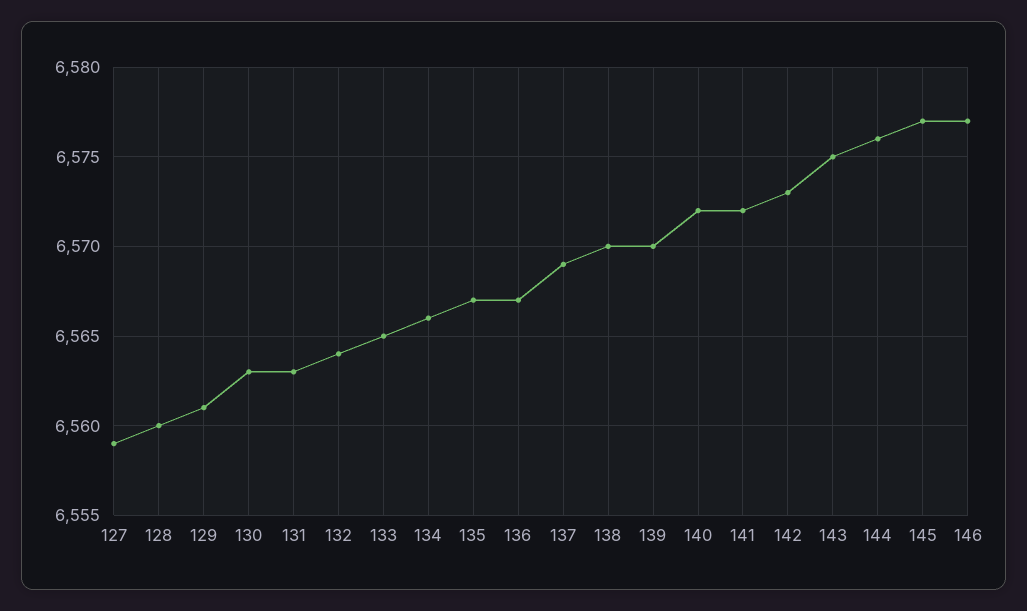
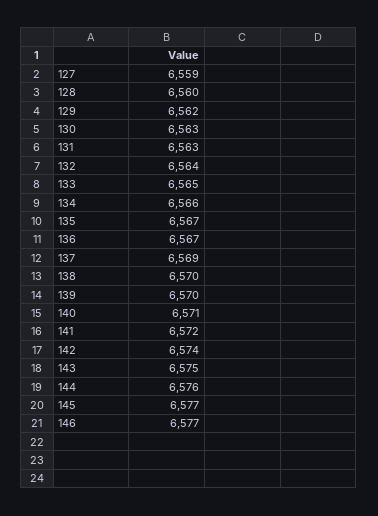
129: 6561 -> 6562
140: 6572 -> 6571
142: 6573 -> 6574

